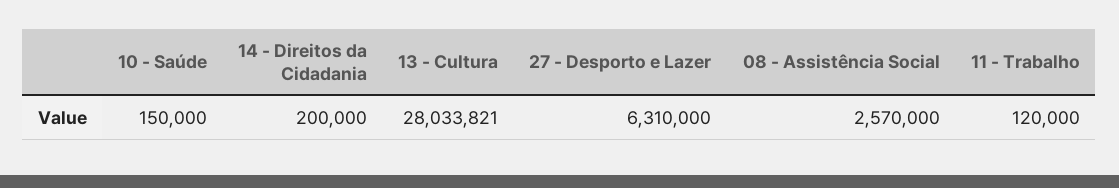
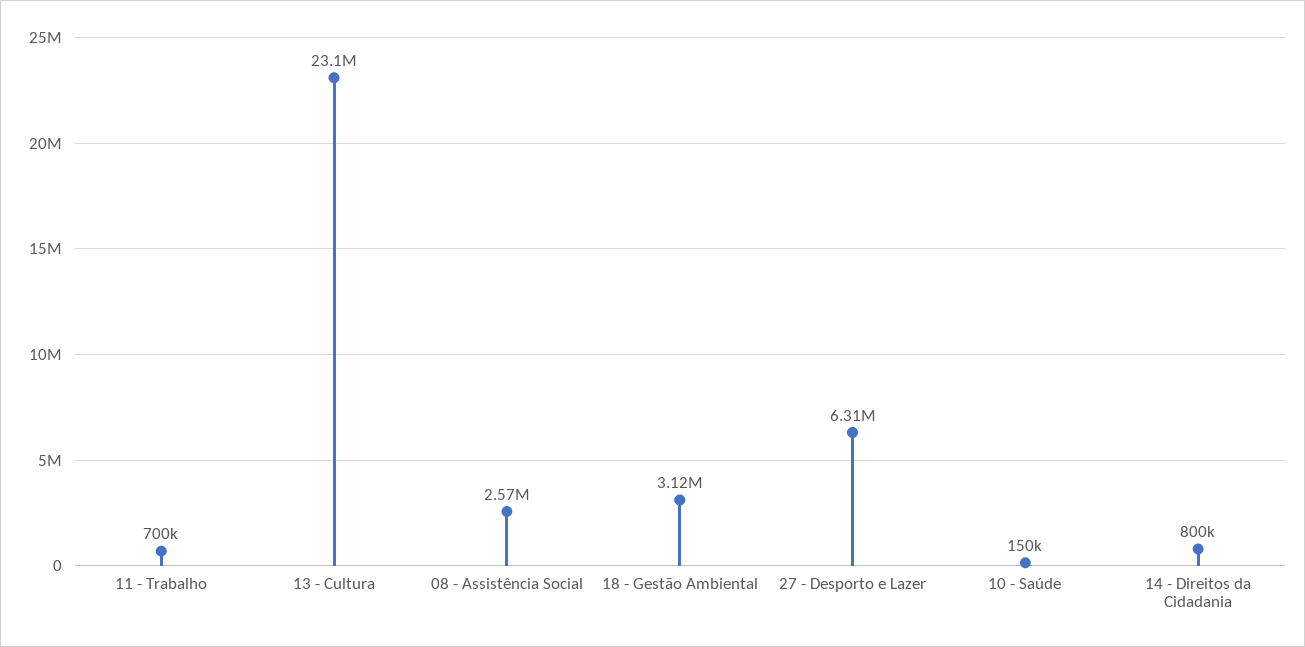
14 - Direitos da Cidadania: 200000 -> 800000
13 - Cultura: 28033821 -> 23100000
11 - Trabalho: 120000 -> 700000
18 - Gestão Ambiental: none -> 3120000

